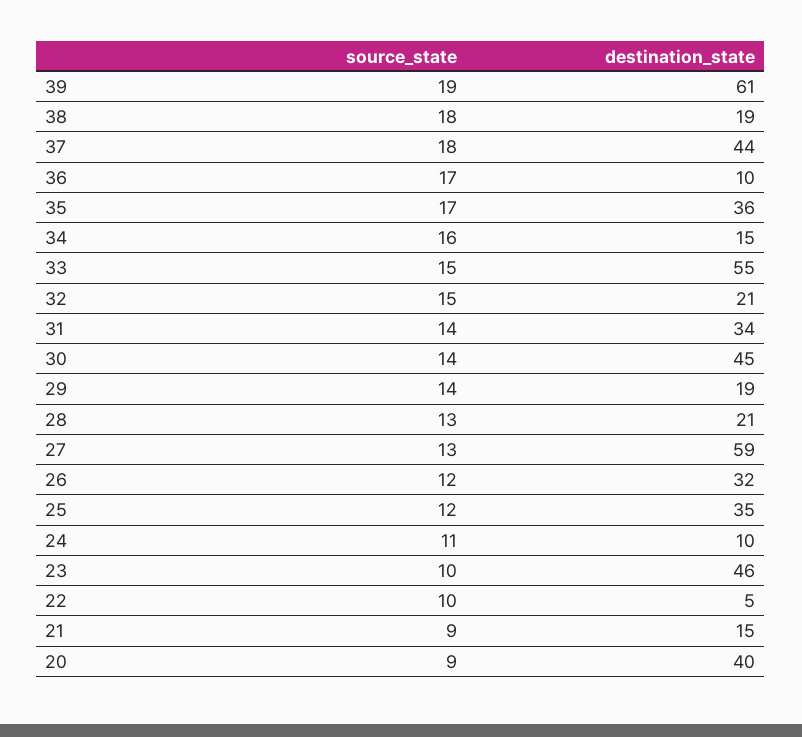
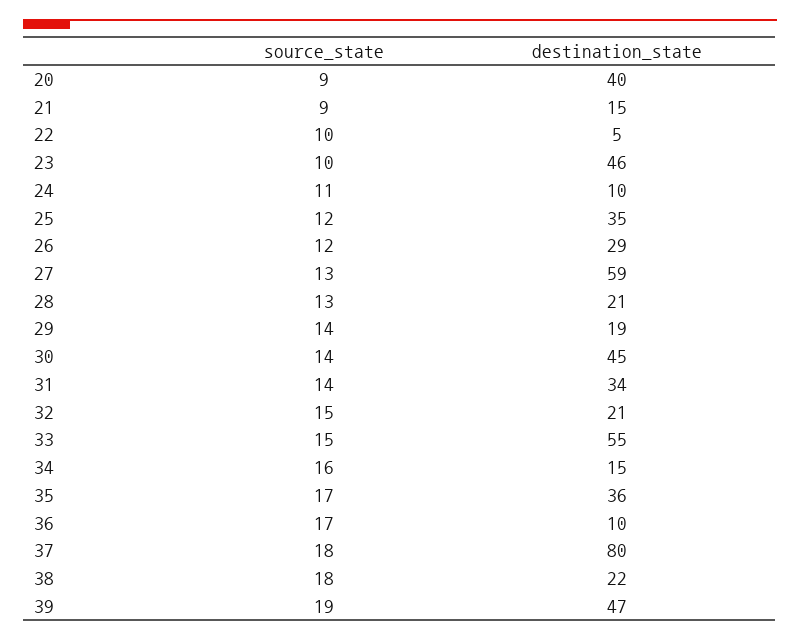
destination_state, 39: 61 -> 47
destination_state, 38: 19 -> 22
destination_state, 37: 44 -> 80
destination_state, 26: 32 -> 29

